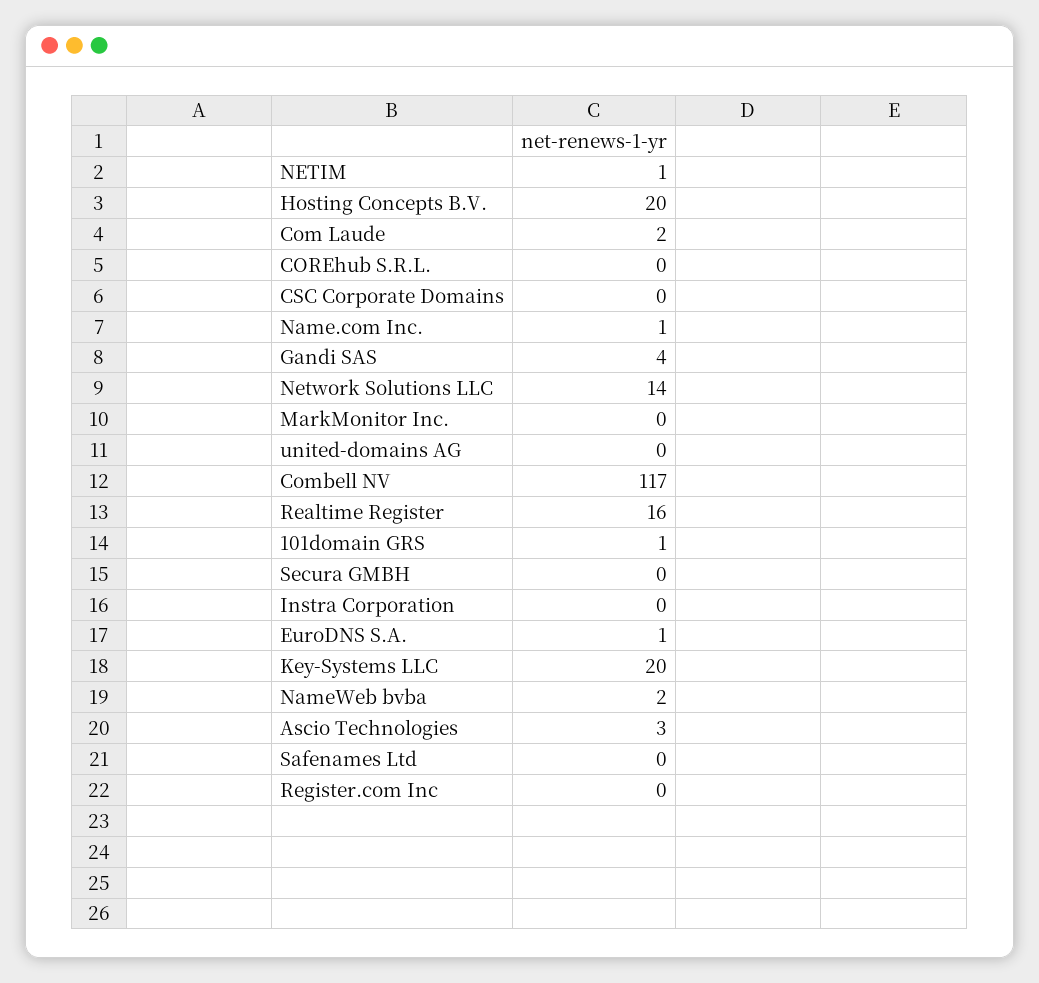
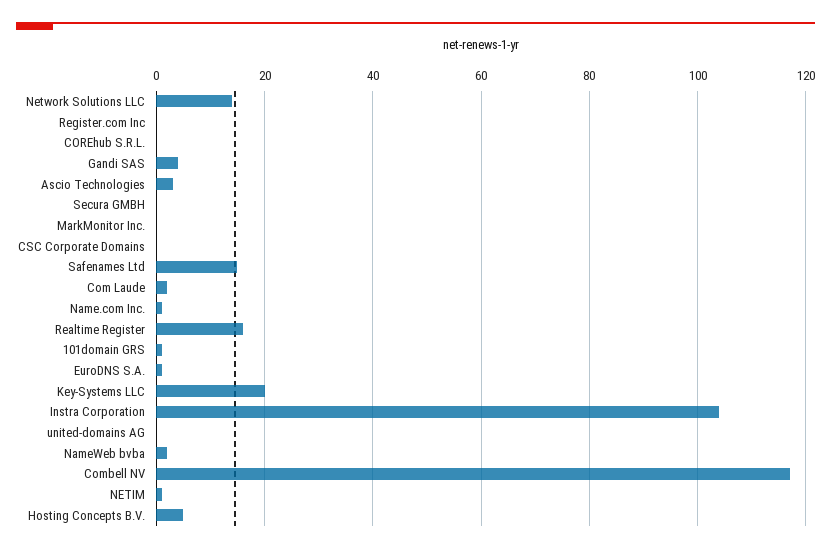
Hosting Concepts B.V.: 20 -> 5
Instra Corporation: 0 -> 105
Safenames Ltd: 0 -> 15

